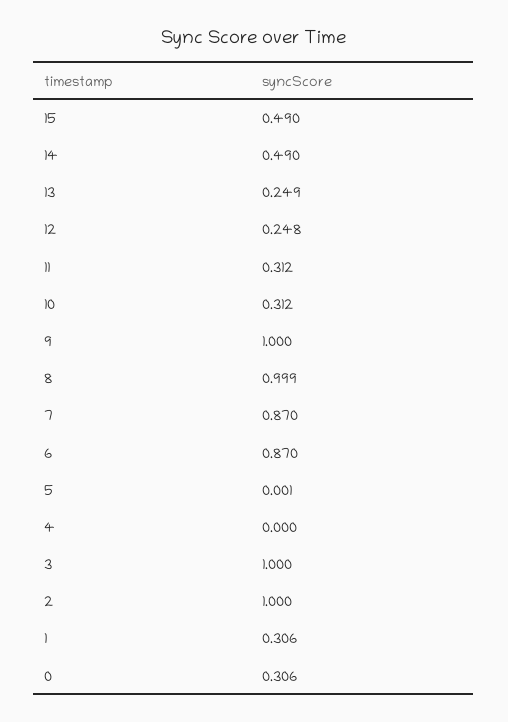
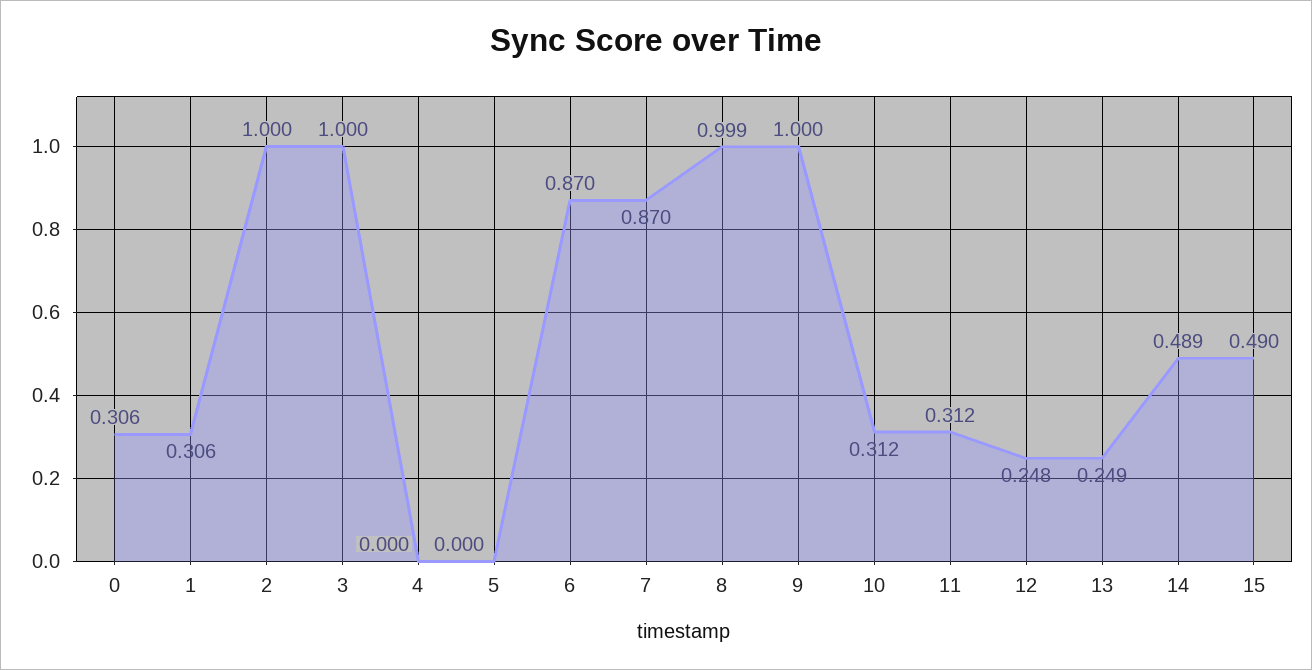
14: 0.49 -> 0.489
5: 0.001 -> 0

